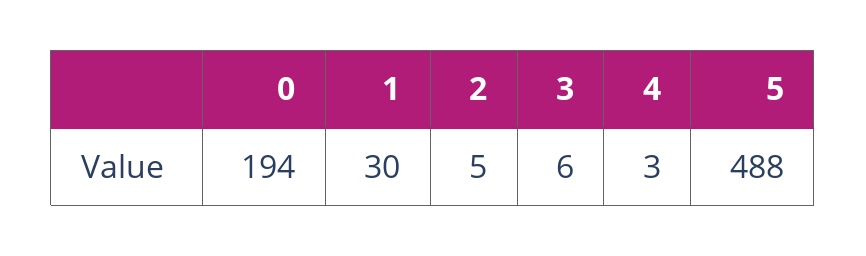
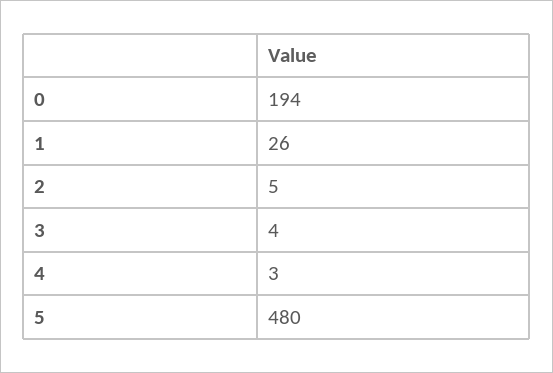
1: 30 -> 26
3: 6 -> 4
5: 488 -> 480

